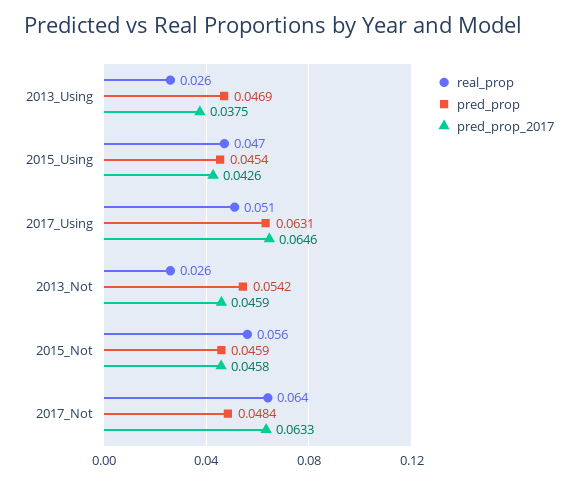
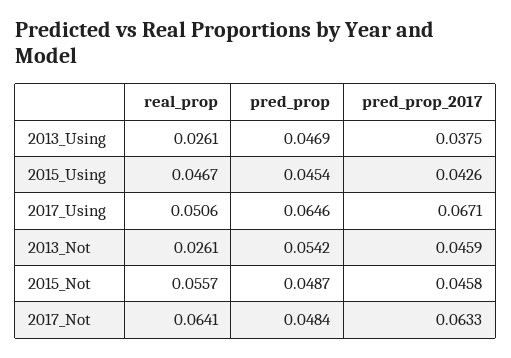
pred_prop, 2017_Using: 0.0631 -> 0.0646
pred_prop_2017, 2017_Using: 0.0646 -> 0.0671
pred_prop, 2015_Not: 0.0459 -> 0.0487

